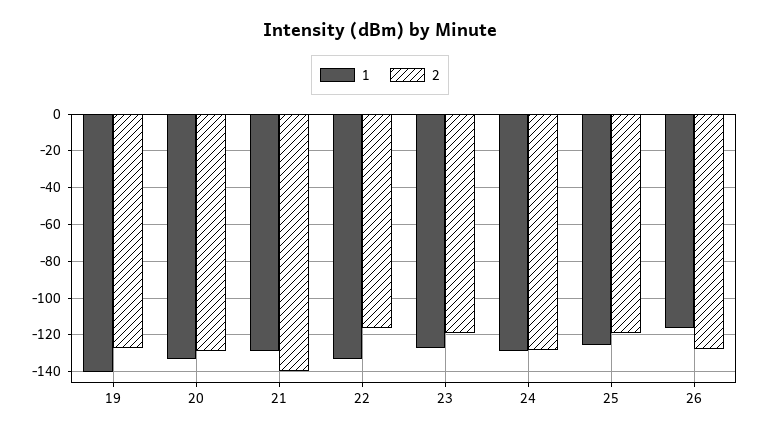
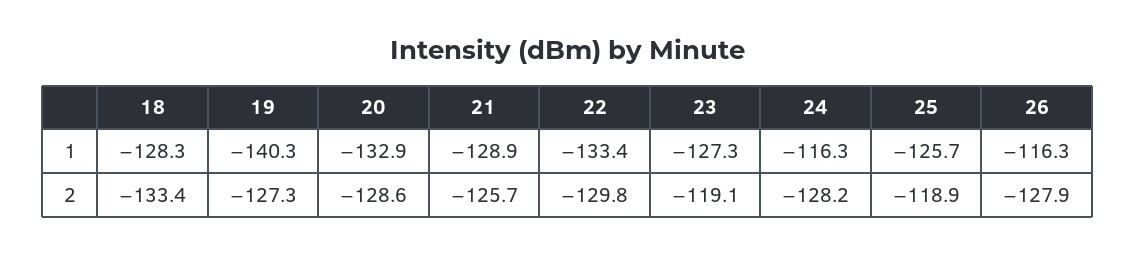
2, 21: -140 -> -125.7
2, 22: -115 -> -129.8
1, 24: -130 -> -116.3
1, 18: none -> -128.3
2, 18: none -> -133.4

